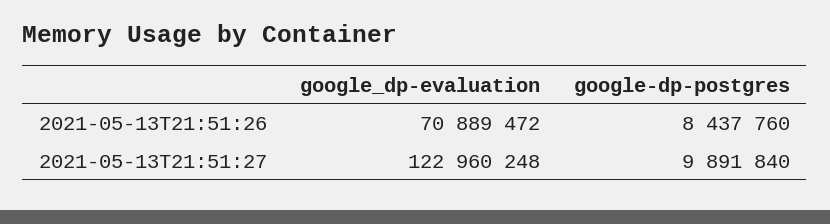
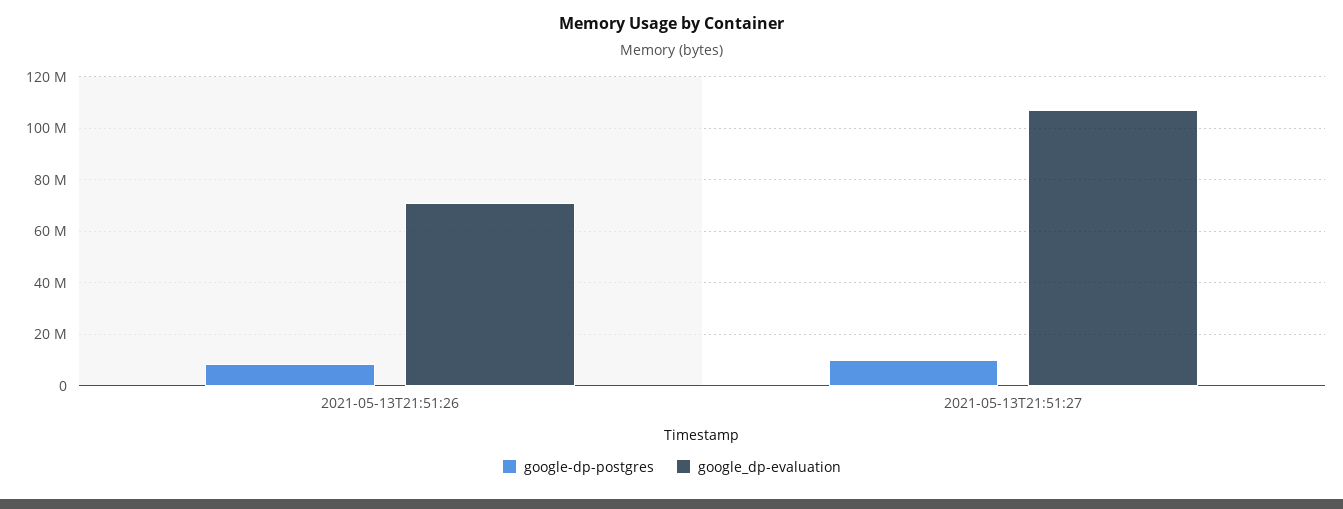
google_dp-evaluation, 2021-05-13T21:51:27: 122960248 -> 107500000

